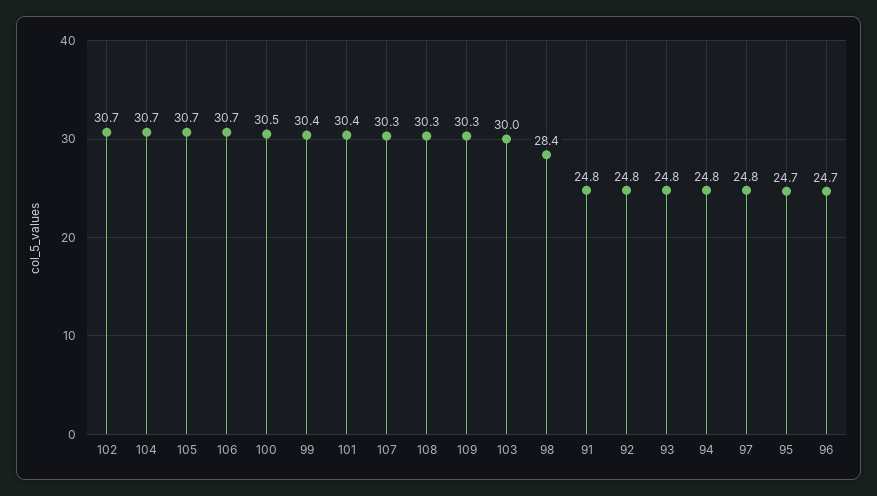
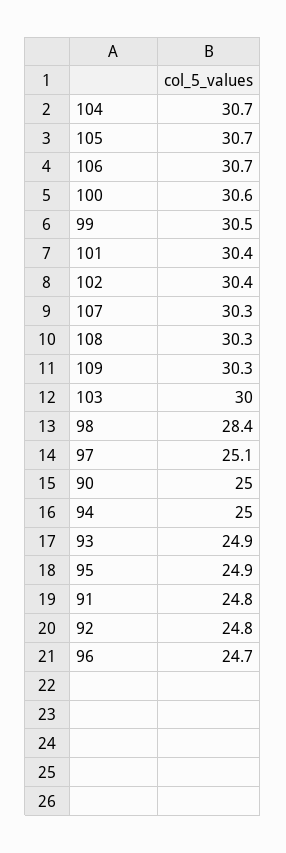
102: 30.7 -> 30.4
100: 30.5 -> 30.6
99: 30.4 -> 30.5
93: 24.8 -> 24.9
94: 24.8 -> 25
97: 24.8 -> 25.1
95: 24.7 -> 24.9
90: none -> 25

